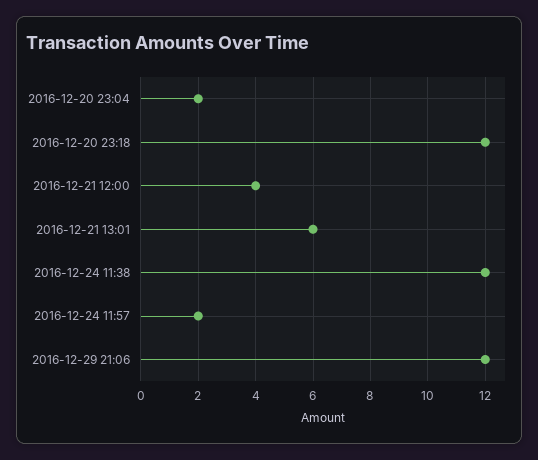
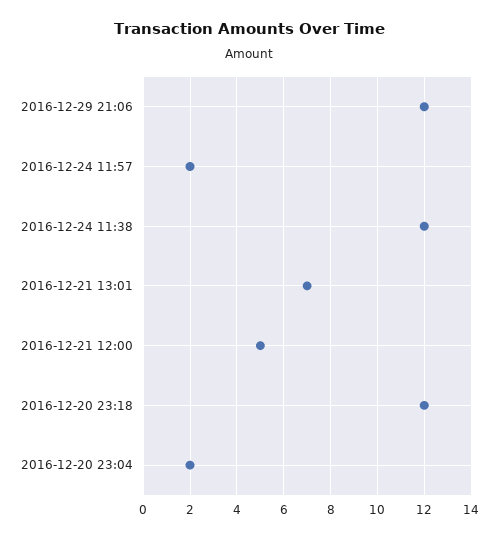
2016-12-21 12:00: 4 -> 5
2016-12-21 13:01: 6 -> 7

